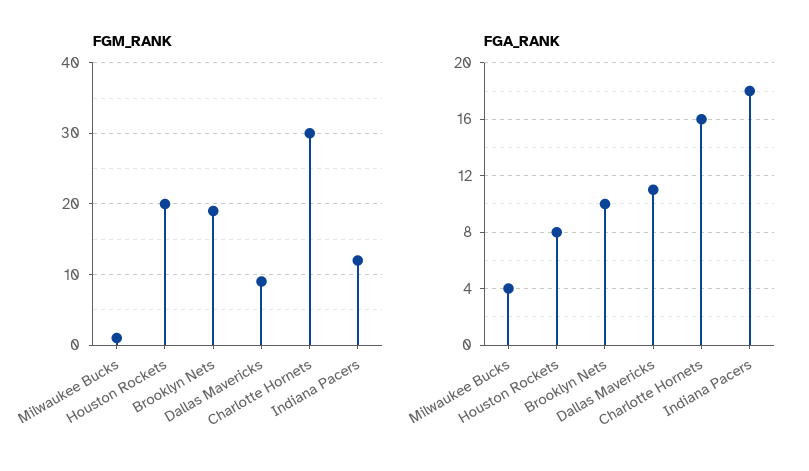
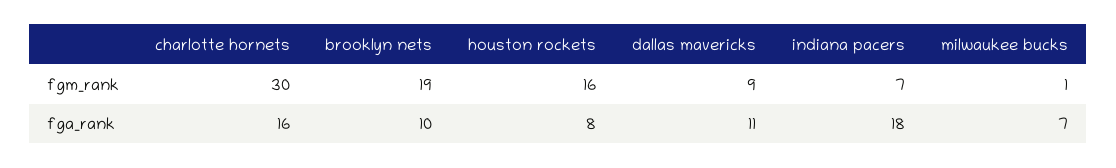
FGM_RANK, Houston Rockets: 20 -> 16
FGM_RANK, Indiana Pacers: 12 -> 7
FGA_RANK, Milwaukee Bucks: 4 -> 7

